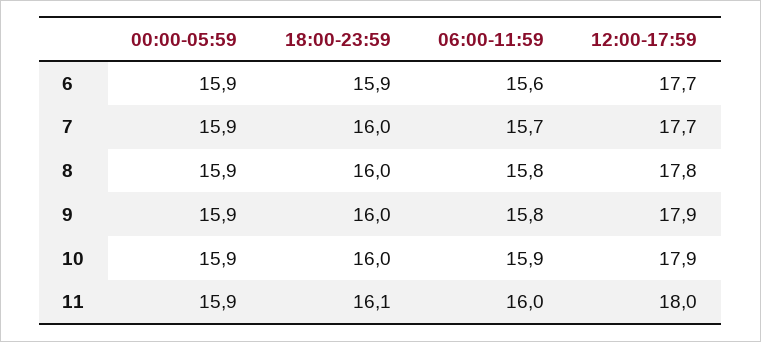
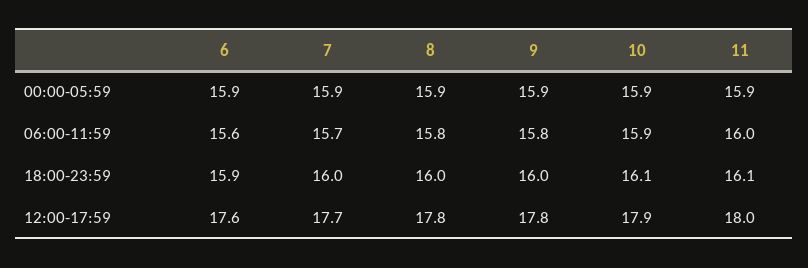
12:00-17:59, 6: 17.7 -> 17.6
12:00-17:59, 9: 17.9 -> 17.8
18:00-23:59, 10: 16 -> 16.1

